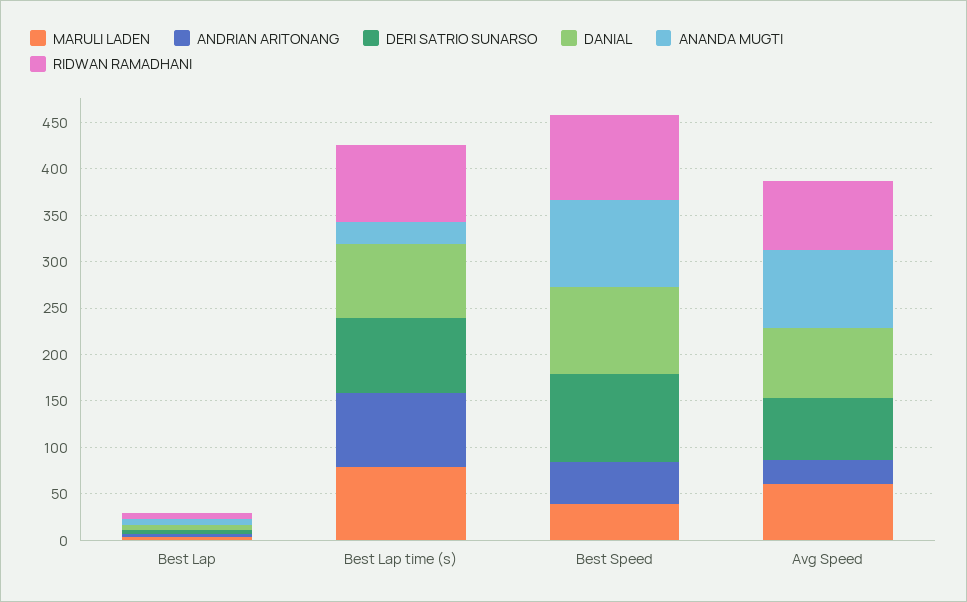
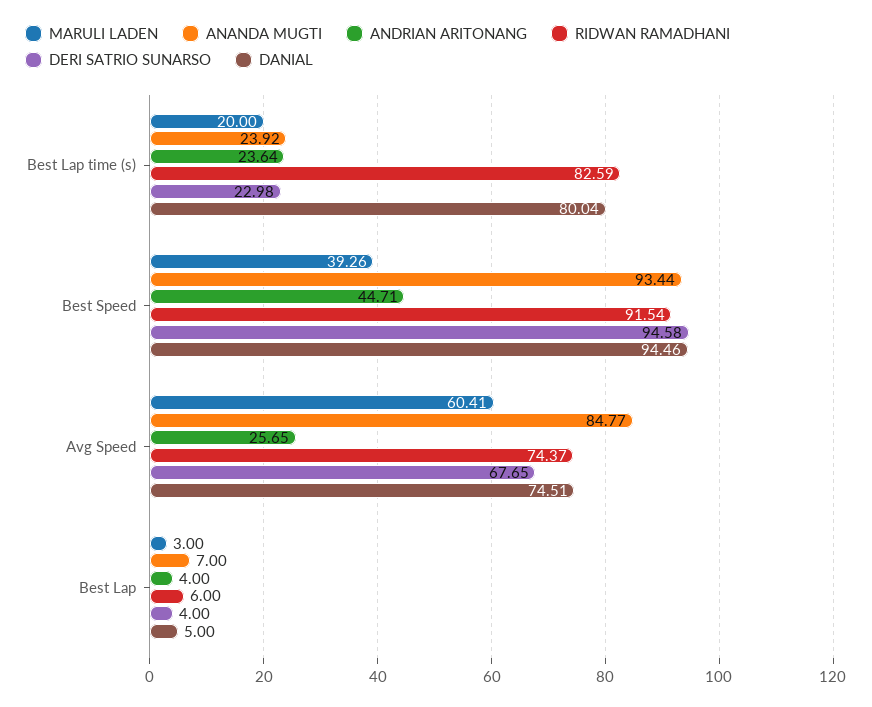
MARULI LADEN, Best Lap time (s): 80 -> 20
ANDRIAN ARITONANG, Best Lap time (s): 80 -> 23.64
DERI SATRIO SUNARSO, Best Lap time (s): 80 -> 22.98

